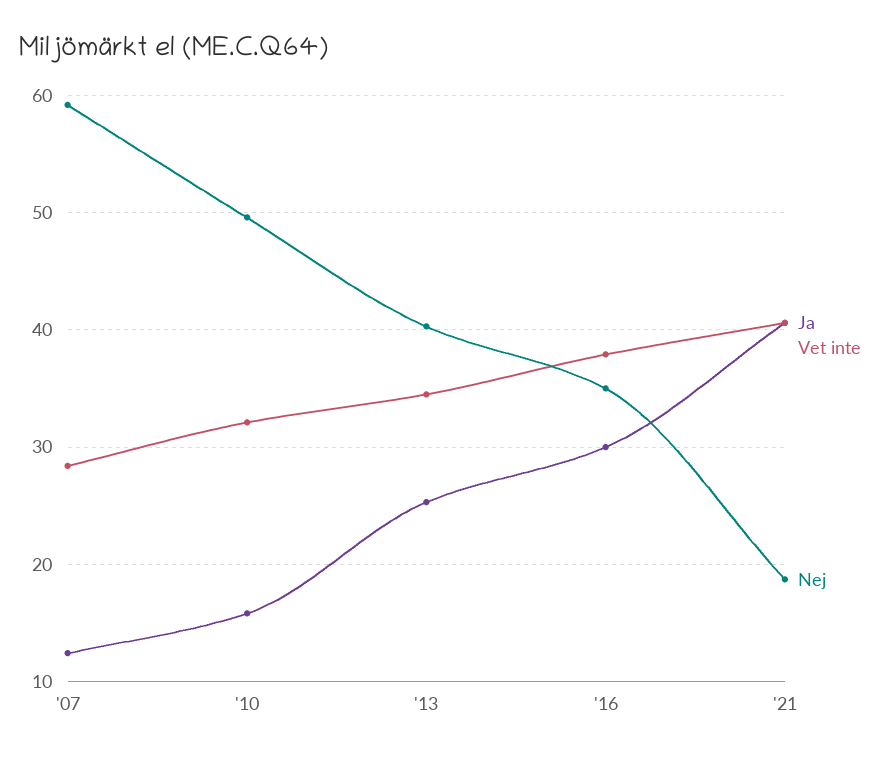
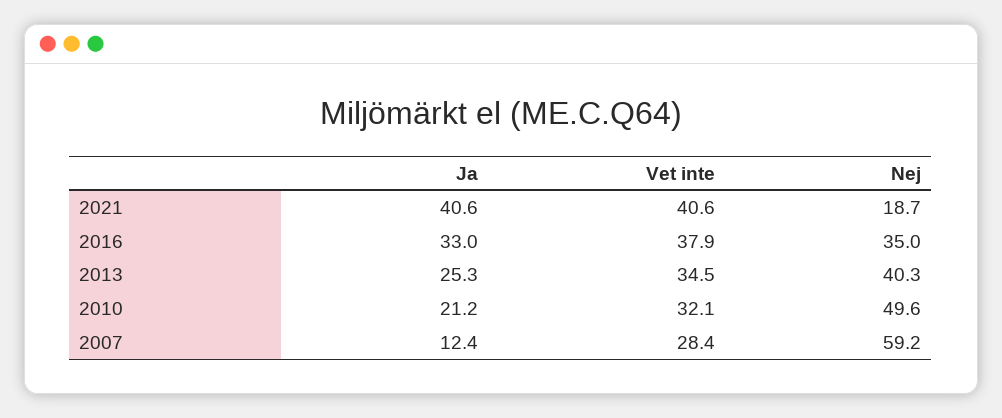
Ja, '10: 16 -> 21.2
Ja, '16: 30 -> 33

